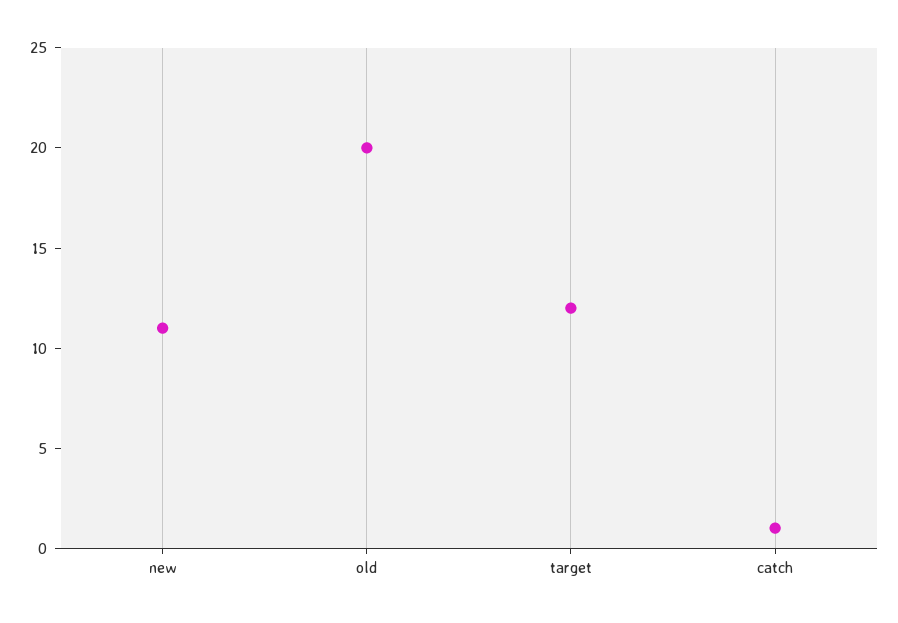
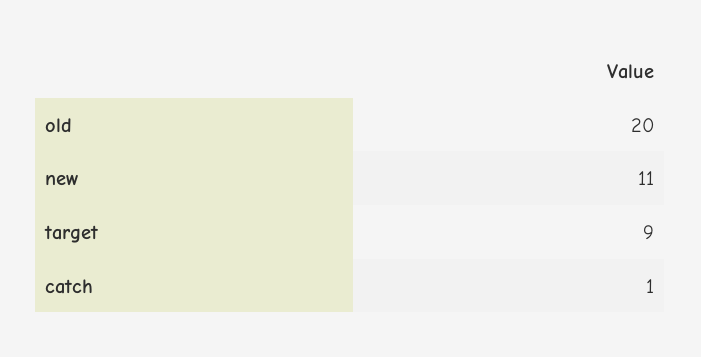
target: 12 -> 9

